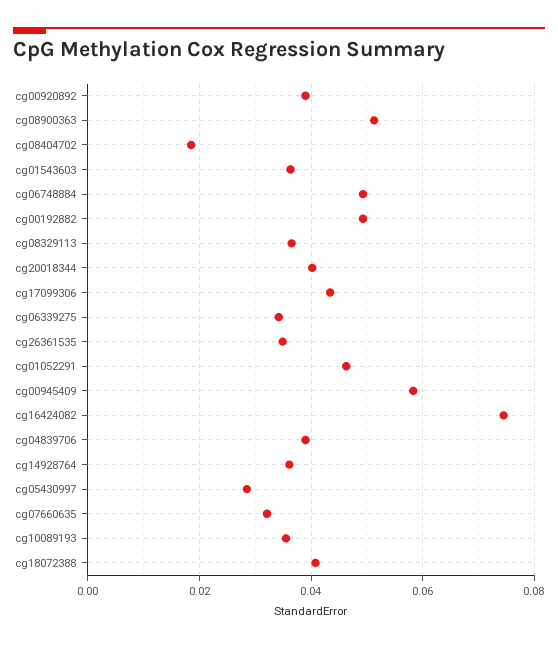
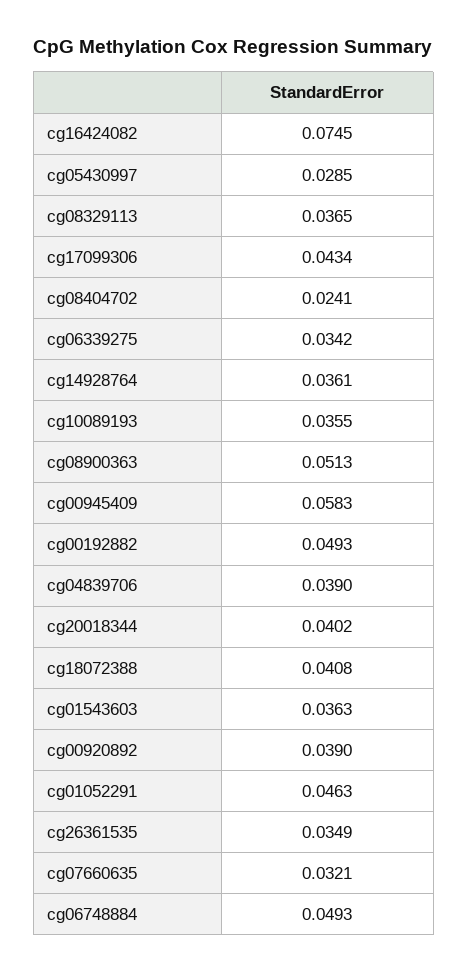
cg08404702: 0.018 -> 0.0241

